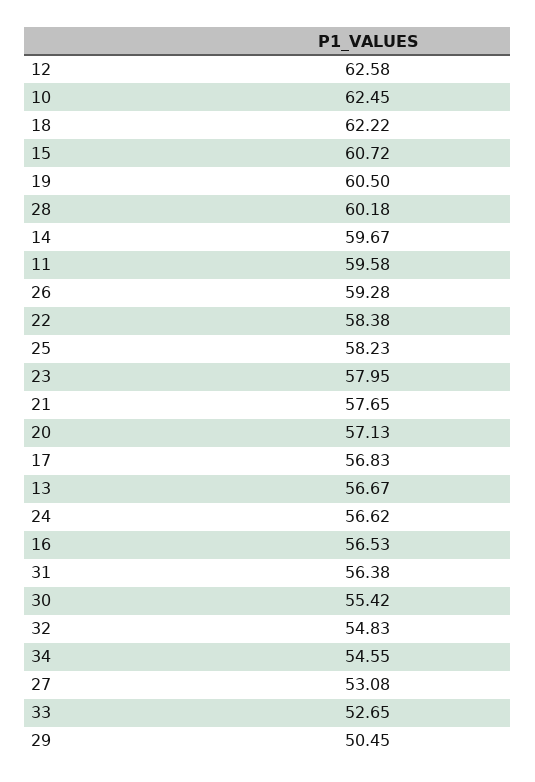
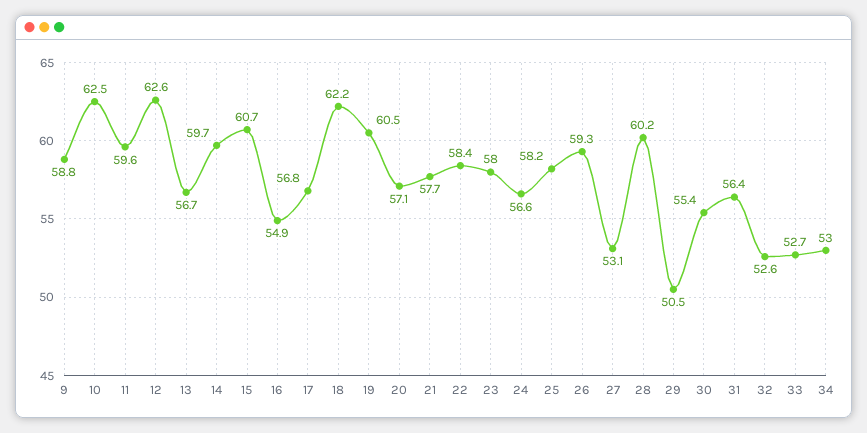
16: 56.53 -> 54.9
32: 54.83 -> 52.6
34: 54.55 -> 53
9: none -> 58.8

